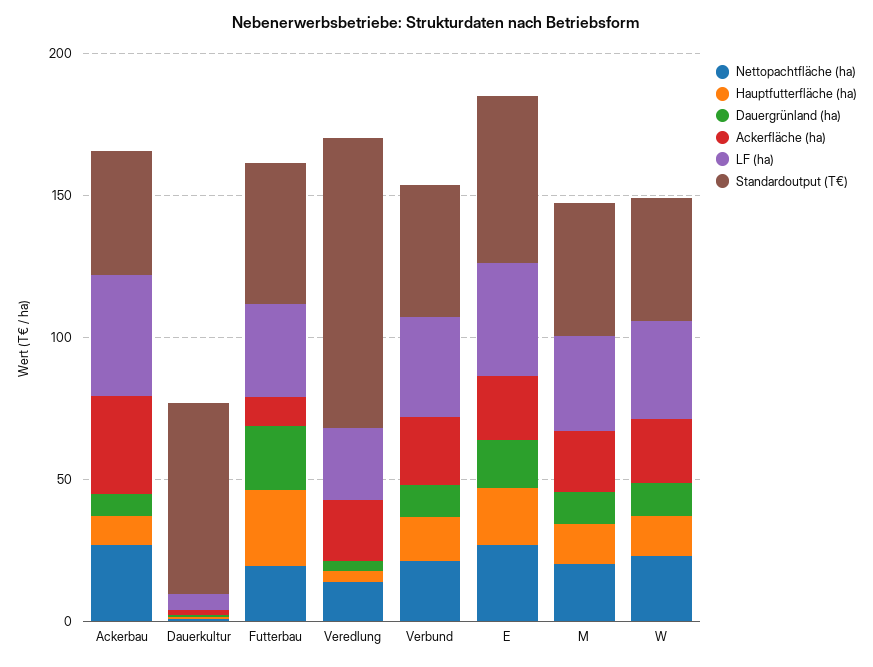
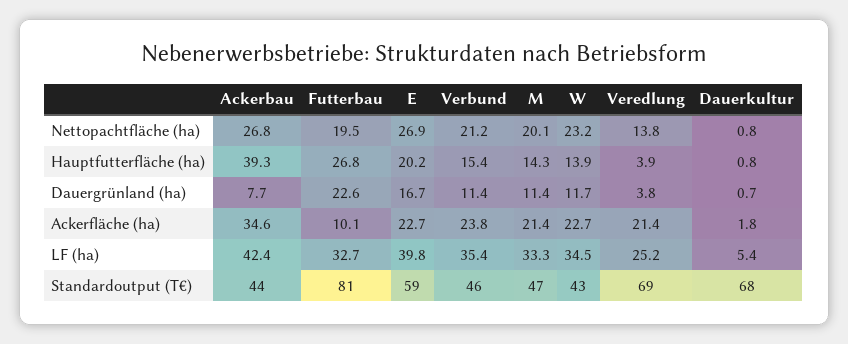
Hauptfutterfläche (ha), Ackerbau: 10 -> 39.3
Standardoutput (T€), Futterbau: 50 -> 81
Standardoutput (T€), Veredlung: 100 -> 69

